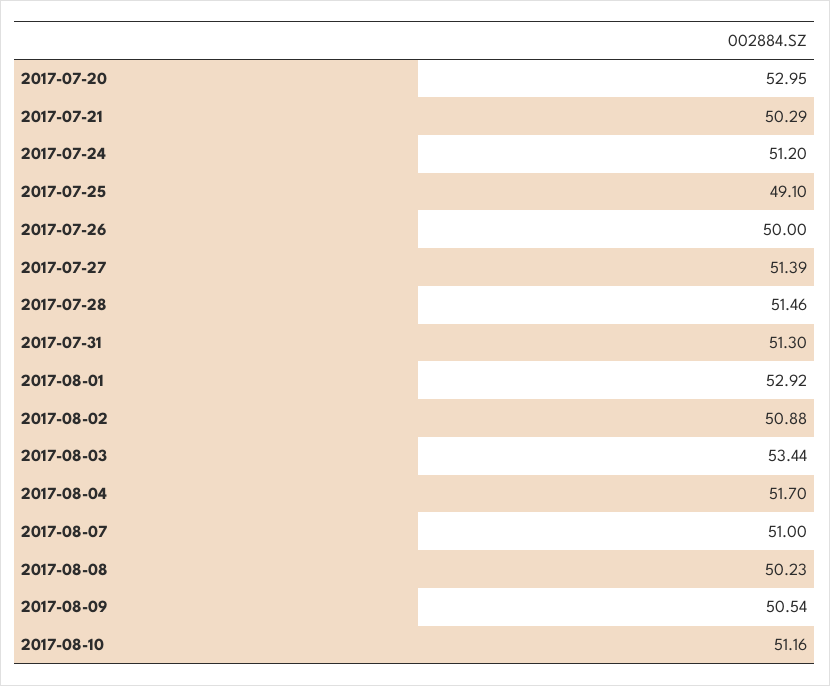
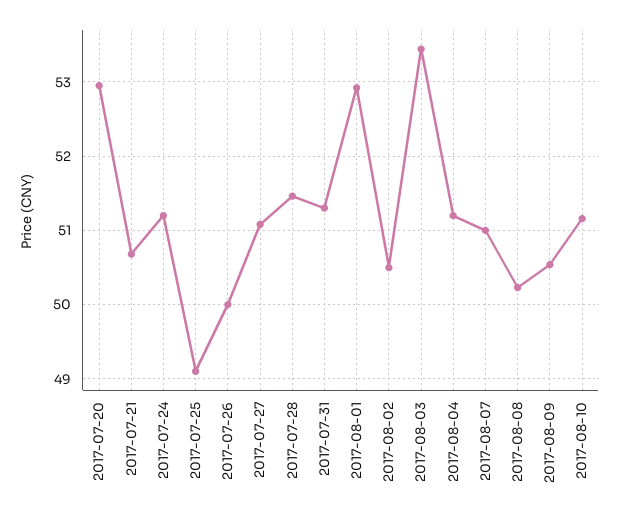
2017-07-21: 50.29 -> 50.7
2017-07-27: 51.39 -> 51.1
2017-08-02: 50.88 -> 50.5
2017-08-04: 51.7 -> 51.2

